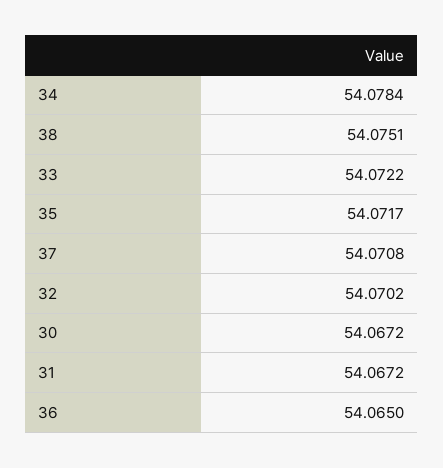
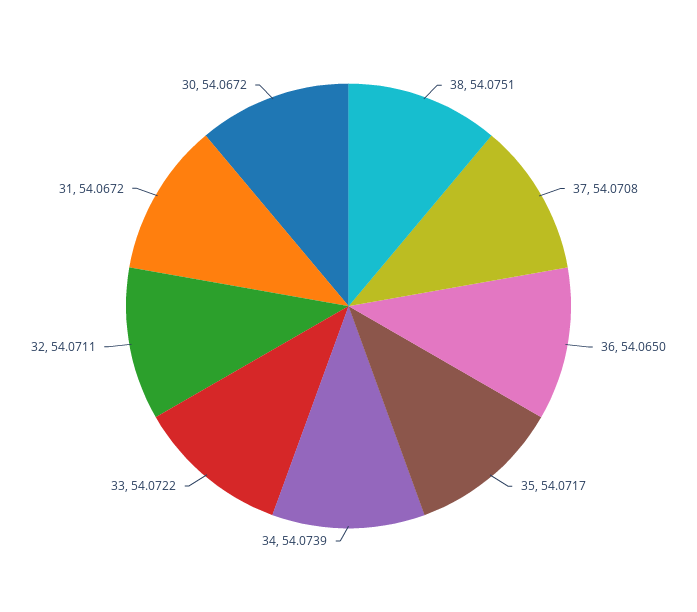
34: 54.0784 -> 54.0739
32: 54.0702 -> 54.0711

